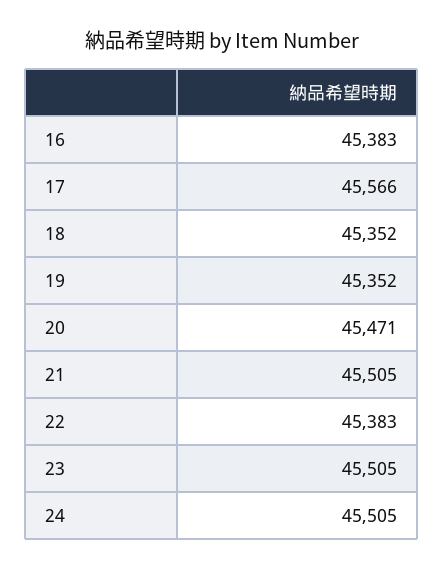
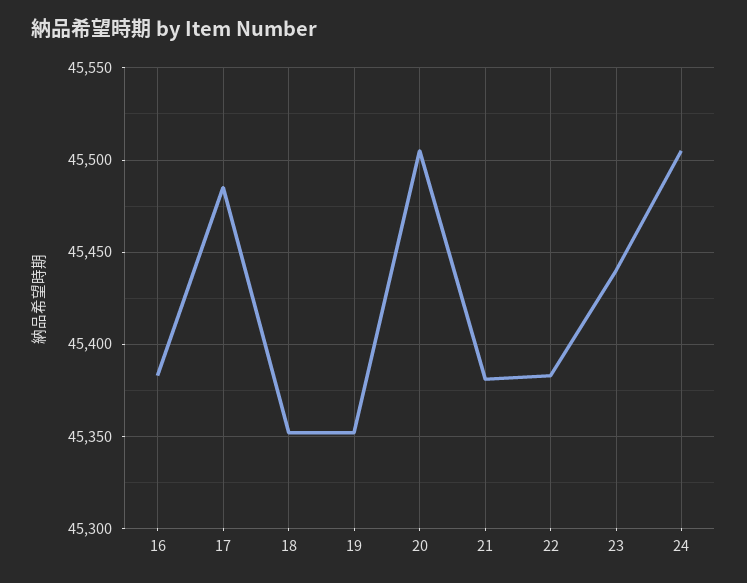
17: 45566 -> 45485
20: 45471 -> 45505
21: 45505 -> 45380
23: 45505 -> 45440

